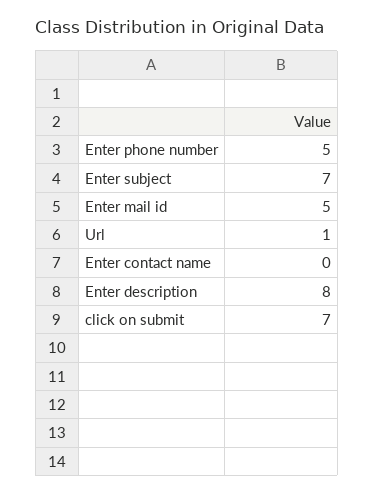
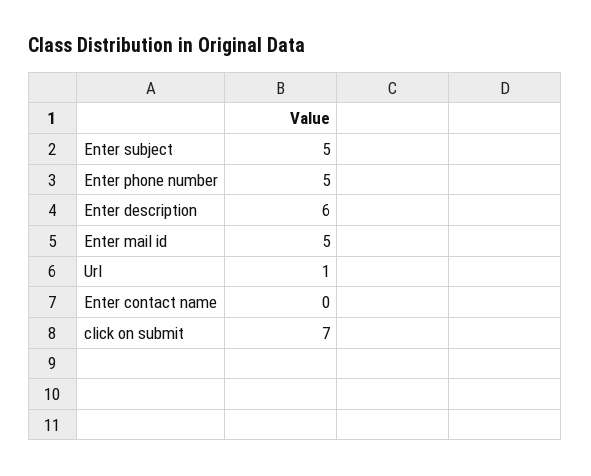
Enter subject: 7 -> 5
Enter description: 8 -> 6

